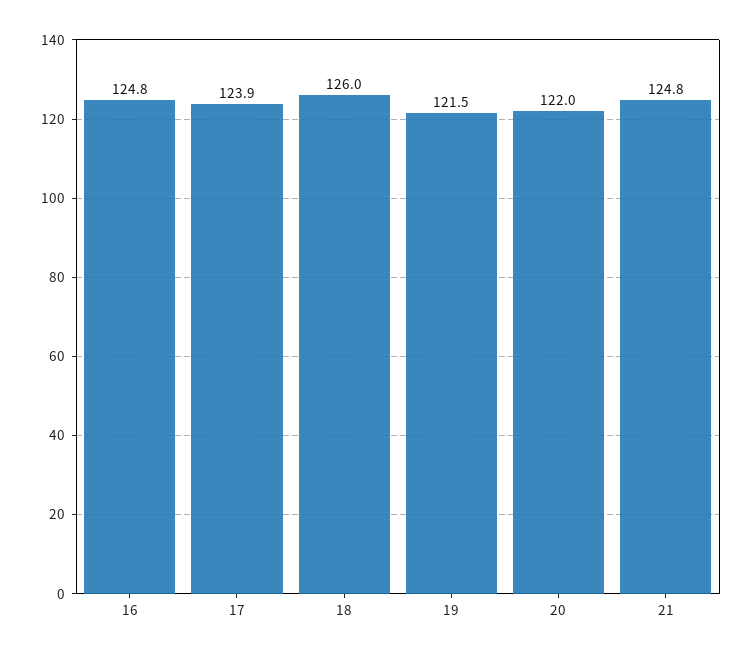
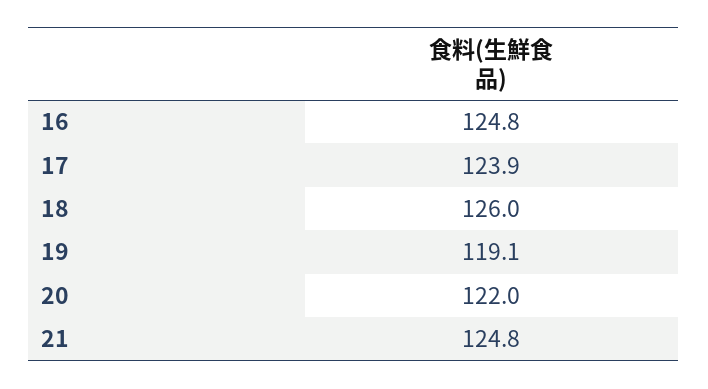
19: 121.5 -> 119.1

